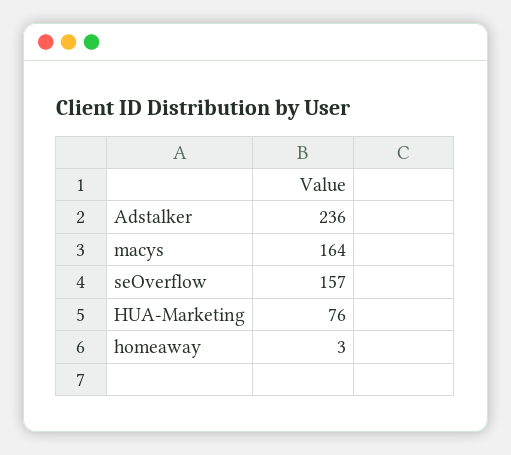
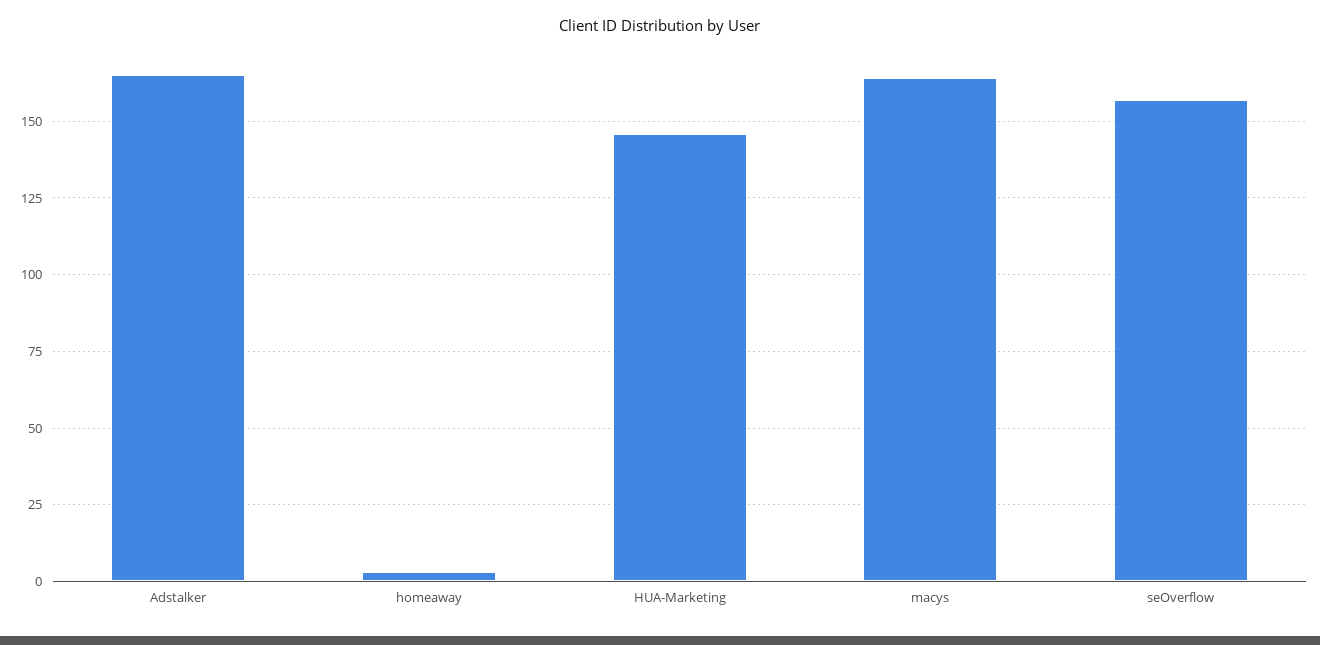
Adstalker: 236 -> 165
HUA-Marketing: 76 -> 145

